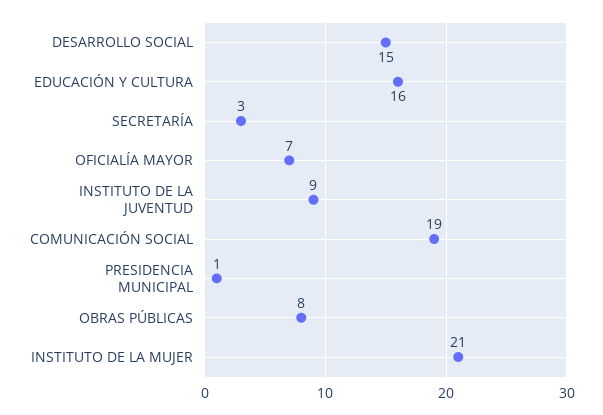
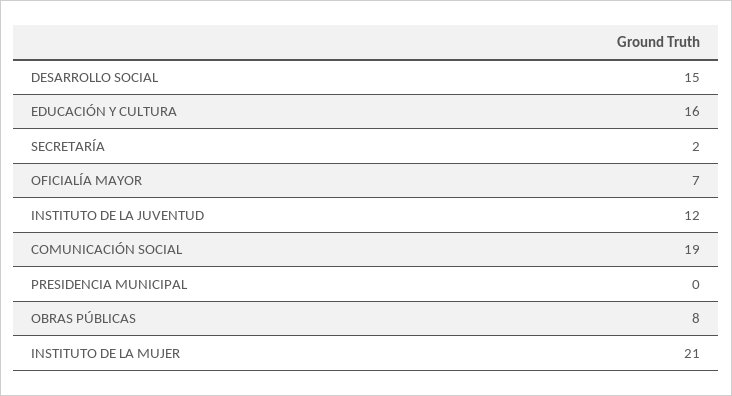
SECRETARÍA: 3 -> 2
INSTITUTO DE LA JUVENTUD: 9 -> 12
PRESIDENCIA MUNICIPAL: 1 -> 0

